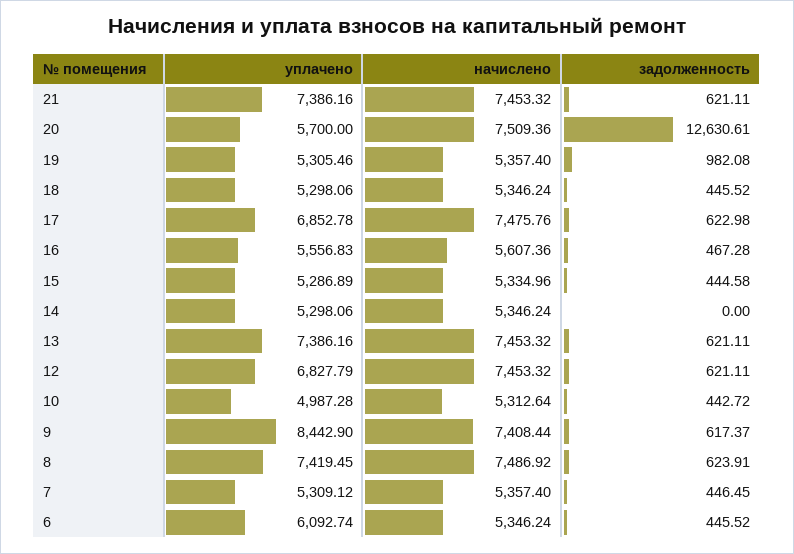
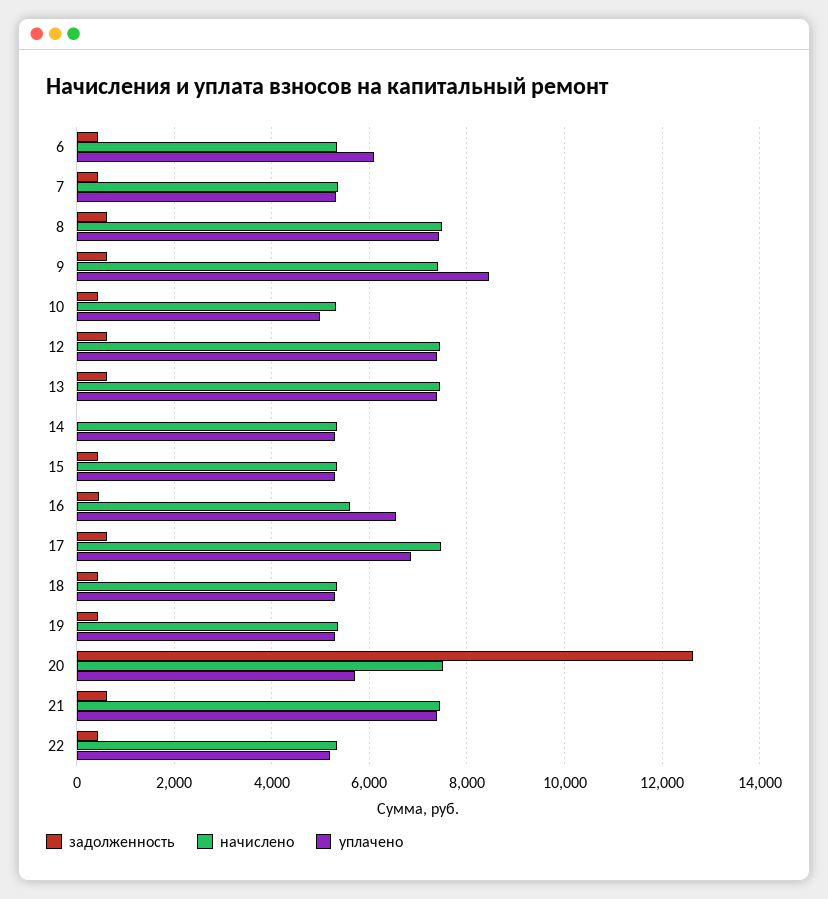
задолженность, 19: 982.08 -> 400
уплачено, 16: 5556.83 -> 6600
уплачено, 12: 6827.79 -> 7400
задолженность, 22: none -> 400
начислено, 22: none -> 5400
уплачено, 22: none -> 5200

